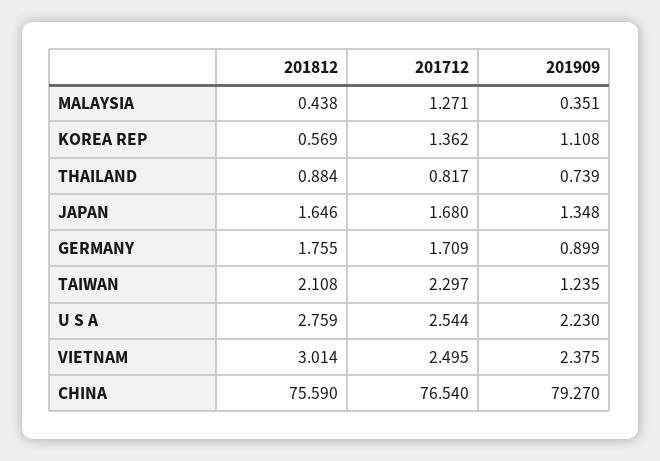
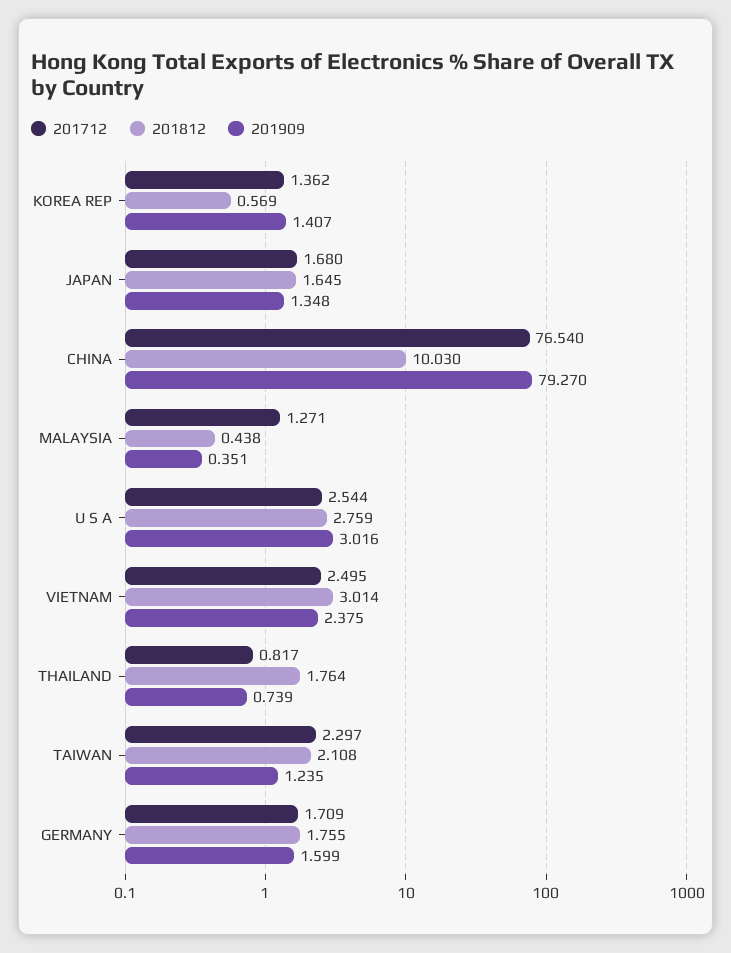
201909, KOREA REP: 1.108 -> 1.407
201812, THAILAND: 0.884 -> 1.764
201812, JAPAN: 1.646 -> 1.645
201909, GERMANY: 0.899 -> 1.599
201909, U S A: 2.23 -> 3.016
201812, CHINA: 75.59 -> 10.03

